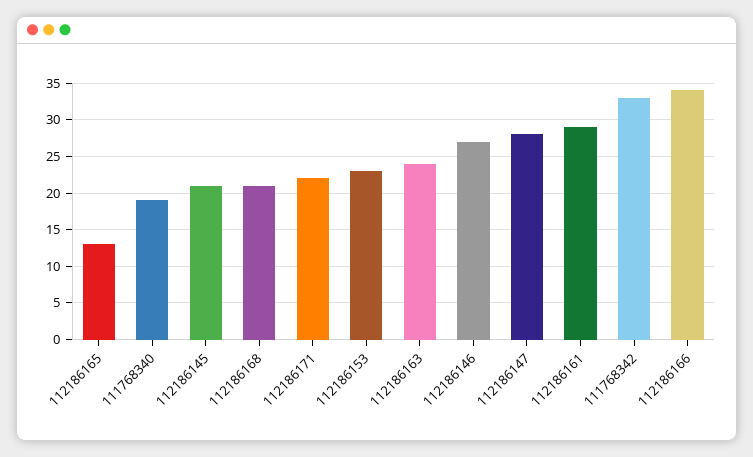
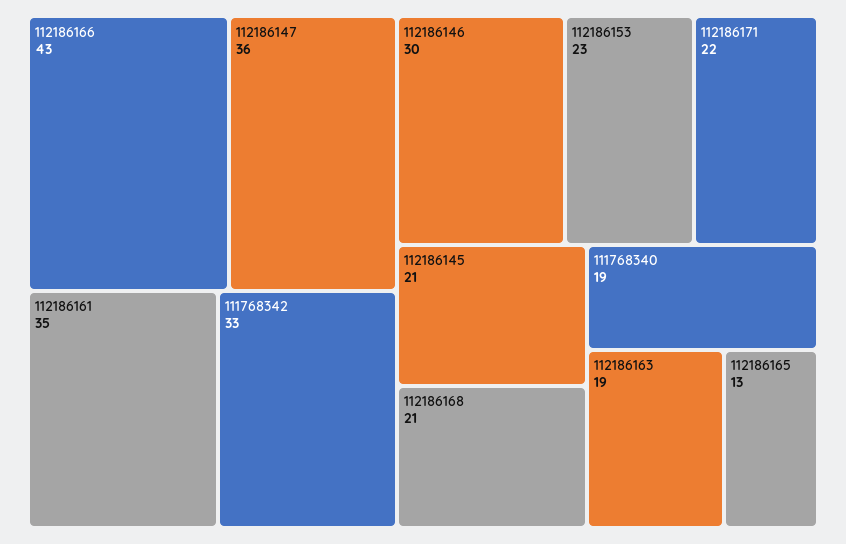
112186163: 24 -> 19
112186146: 27 -> 30
112186147: 28 -> 36
112186161: 29 -> 35
112186166: 34 -> 43

